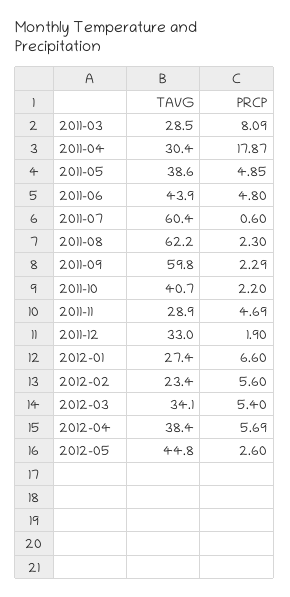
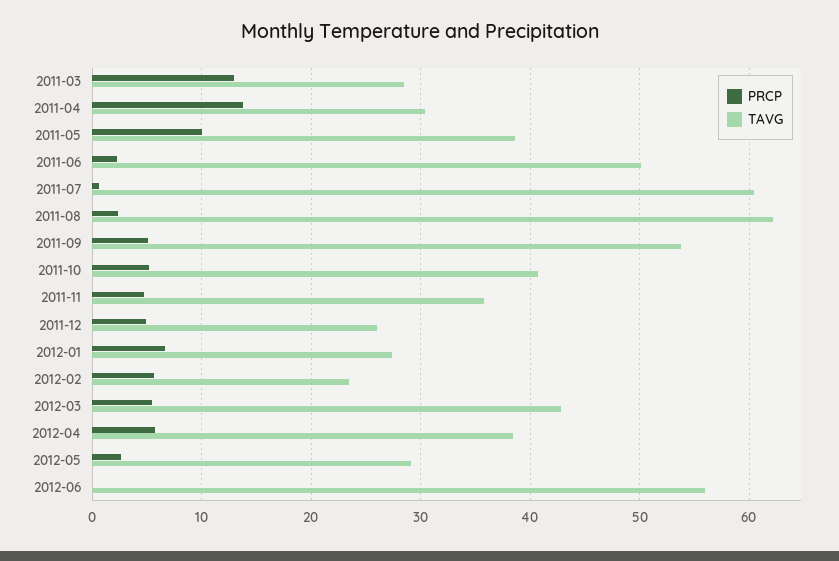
PRCP, 2011-03: 8.09 -> 13
PRCP, 2011-04: 17.87 -> 14
PRCP, 2011-05: 4.85 -> 10
TAVG, 2011-06: 43.9 -> 50
PRCP, 2011-06: 4.8 -> 2
TAVG, 2011-09: 59.8 -> 54
PRCP, 2011-09: 2.29 -> 5
PRCP, 2011-10: 2.2 -> 5
TAVG, 2011-11: 28.9 -> 36
TAVG, 2011-12: 33 -> 26
PRCP, 2011-12: 1.9 -> 5
TAVG, 2012-03: 34.1 -> 43
TAVG, 2012-05: 44.8 -> 29
PRCP, 2012-06: none -> 0
TAVG, 2012-06: none -> 56

